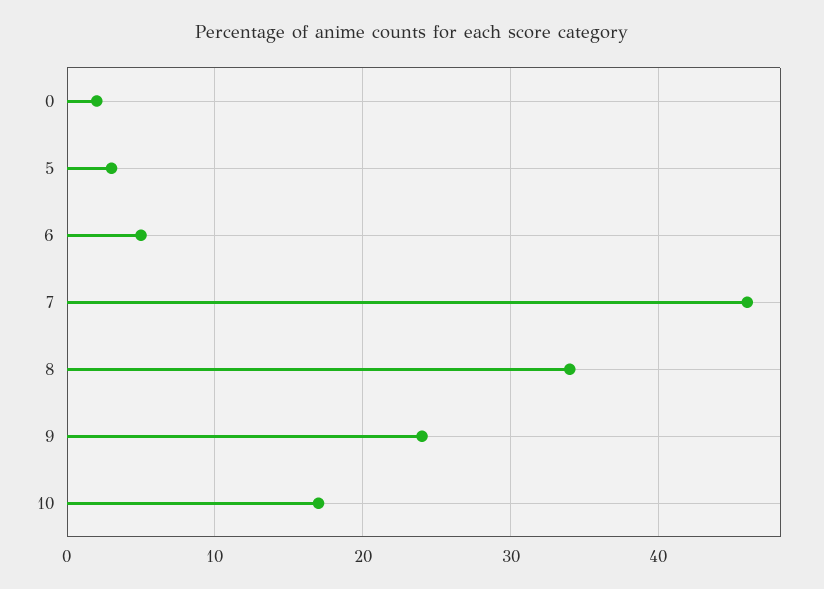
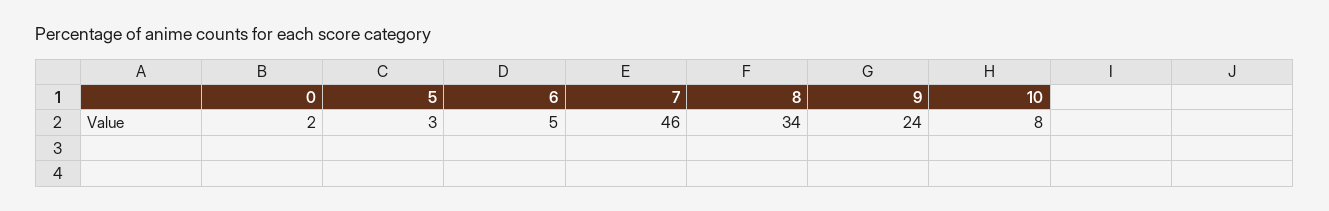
10: 17 -> 8

